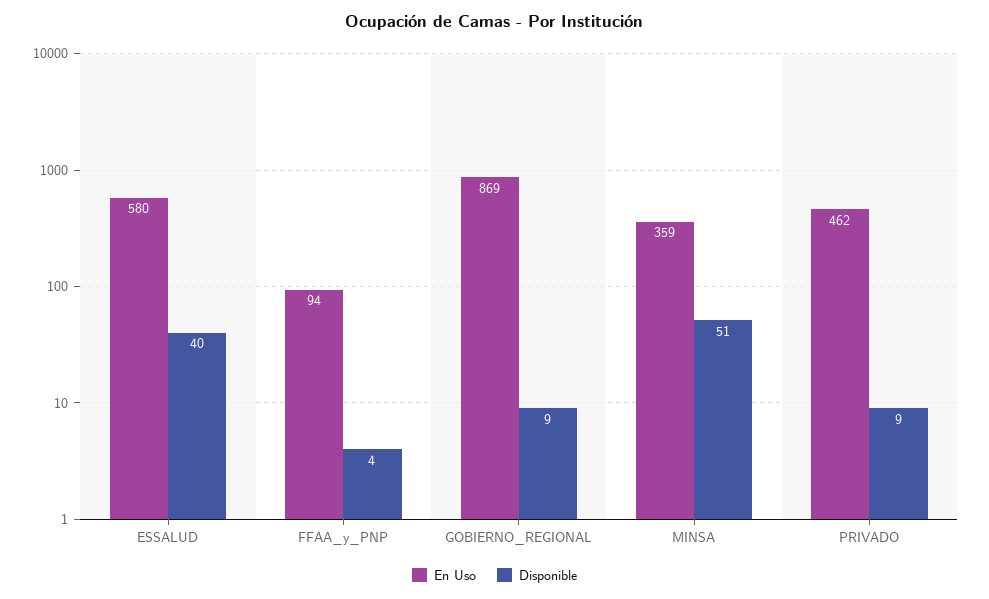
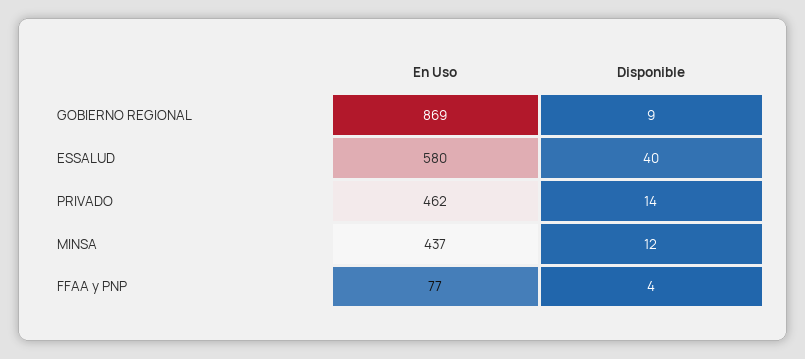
En Uso, FFAA_y_PNP: 94 -> 77
En Uso, MINSA: 359 -> 437
Disponible, MINSA: 51 -> 12
Disponible, PRIVADO: 9 -> 14

